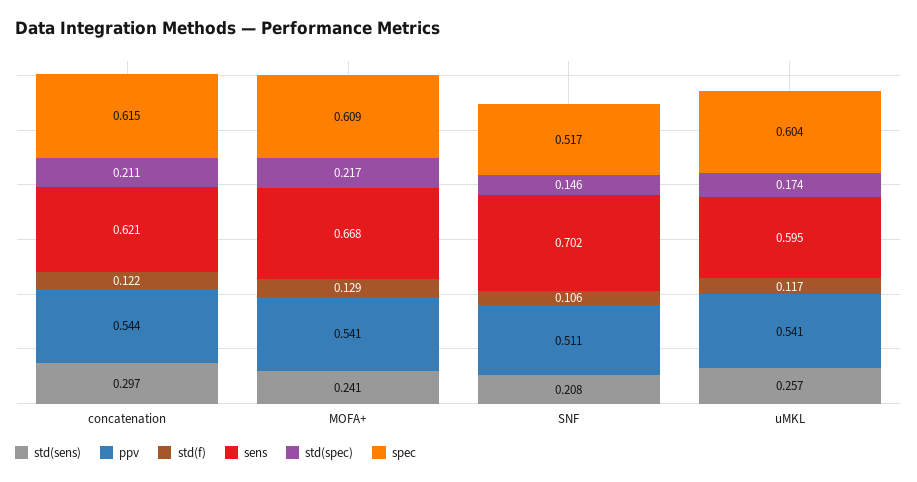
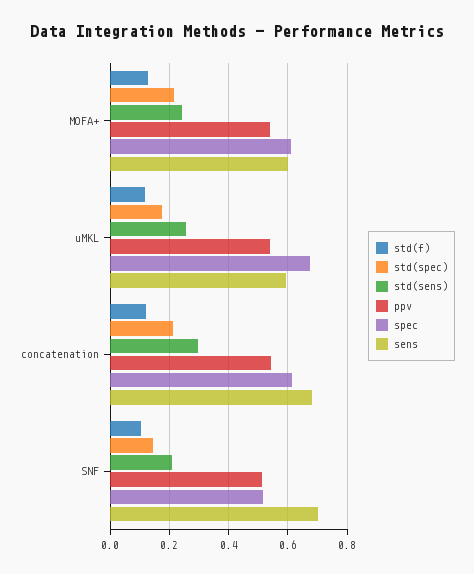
sens, concatenation: 0.621 -> 0.675
sens, MOFA+: 0.668 -> 0.6
spec, uMKL: 0.604 -> 0.675

